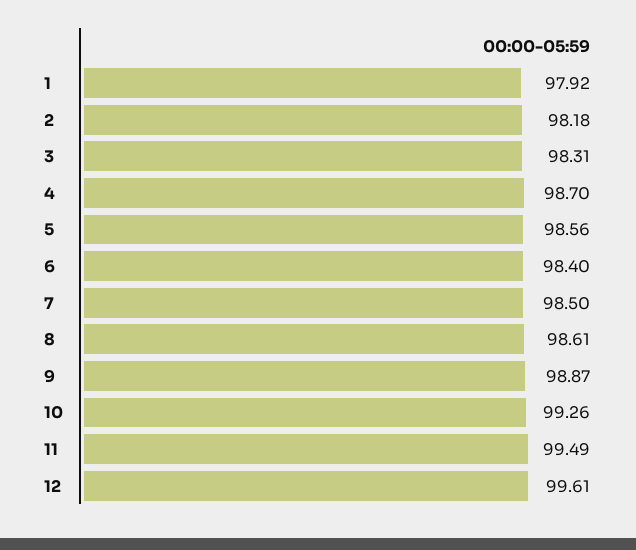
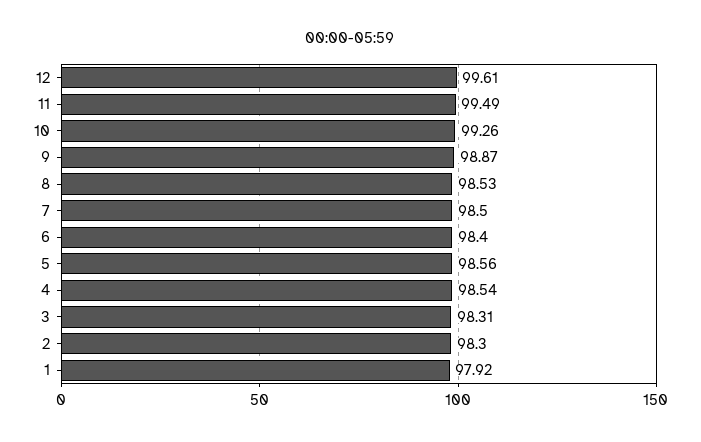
2: 98.18 -> 98.3
4: 98.7 -> 98.54
8: 98.61 -> 98.53

